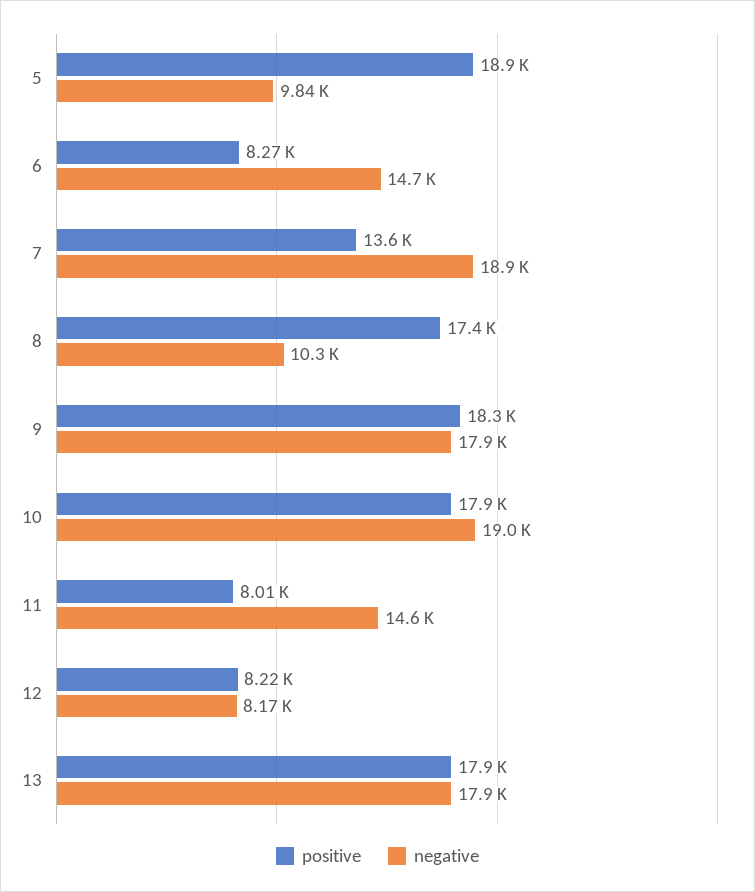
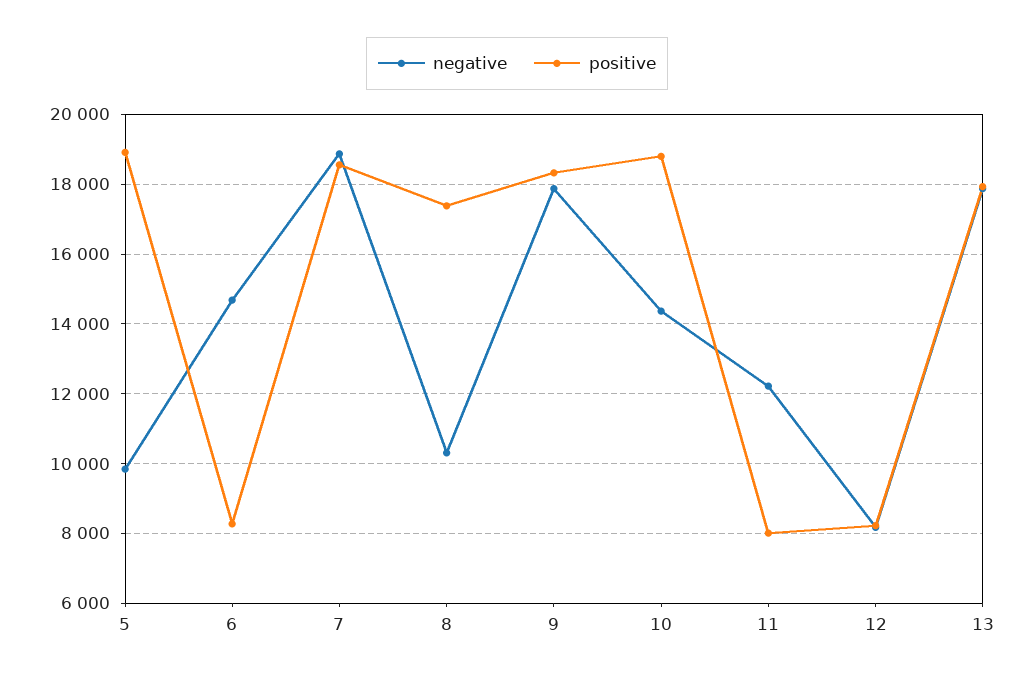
positive, 7: 13600 -> 18600
positive, 10: 17900 -> 18800
negative, 10: 19000 -> 14400
negative, 11: 14600 -> 12200

